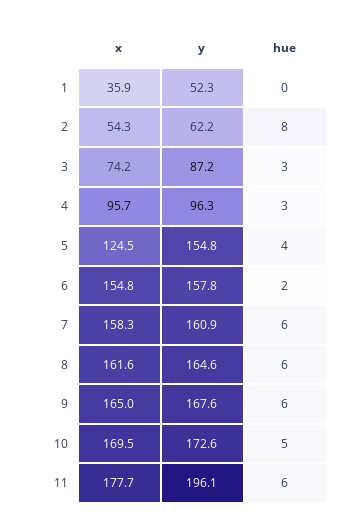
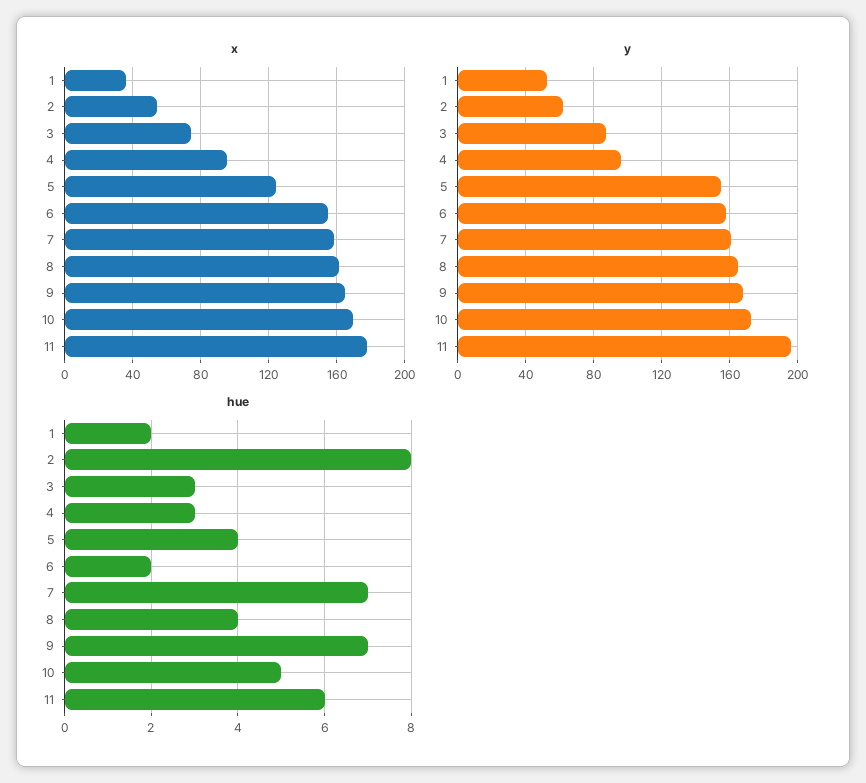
hue, 1: 0 -> 2
hue, 7: 6 -> 7
hue, 8: 6 -> 4
hue, 9: 6 -> 7

